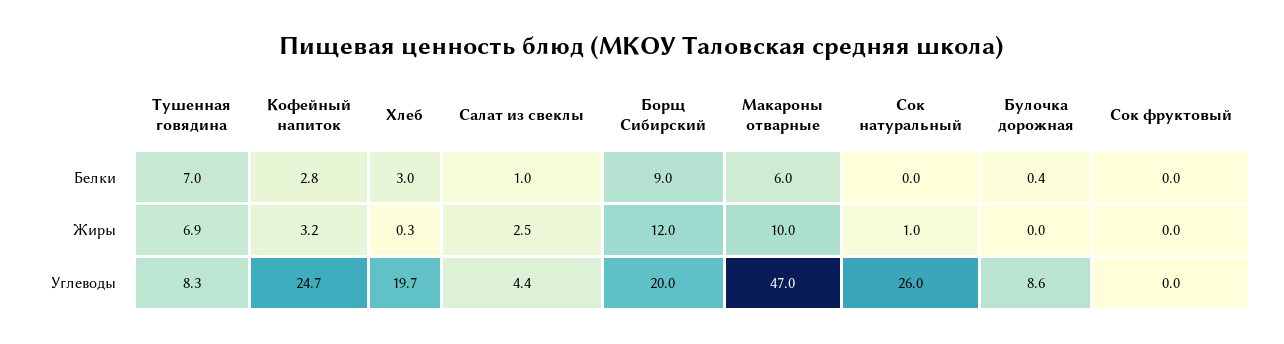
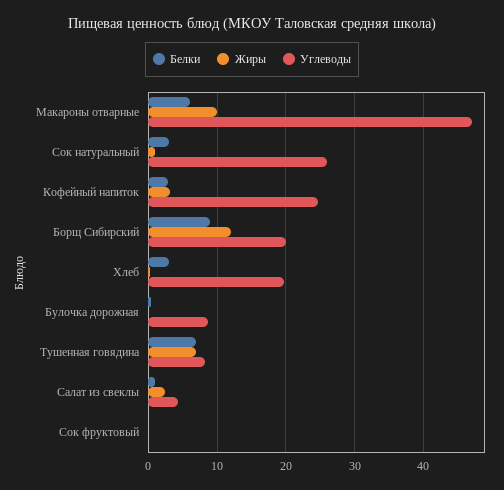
Белки, Сок натуральный: 0 -> 3

